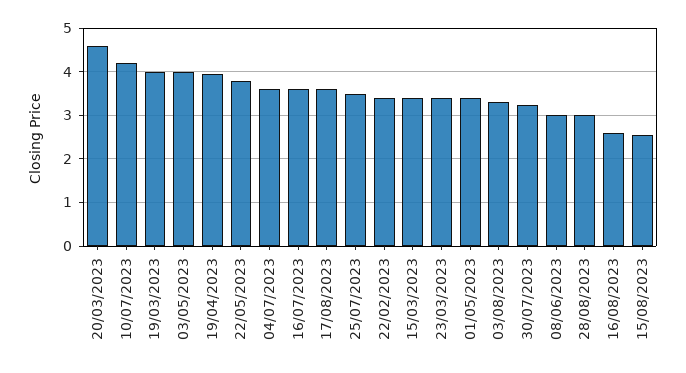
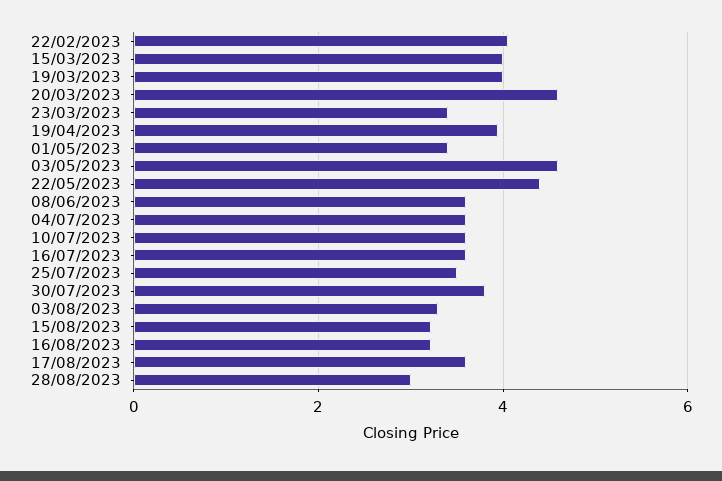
10/07/2023: 4.2 -> 3.6
03/05/2023: 4 -> 4.6
22/05/2023: 3.8 -> 4.4
22/02/2023: 3.4 -> 4
15/03/2023: 3.4 -> 4
30/07/2023: 3.2 -> 3.8
08/06/2023: 3 -> 3.6
16/08/2023: 2.6 -> 3.2
15/08/2023: 2.6 -> 3.2

